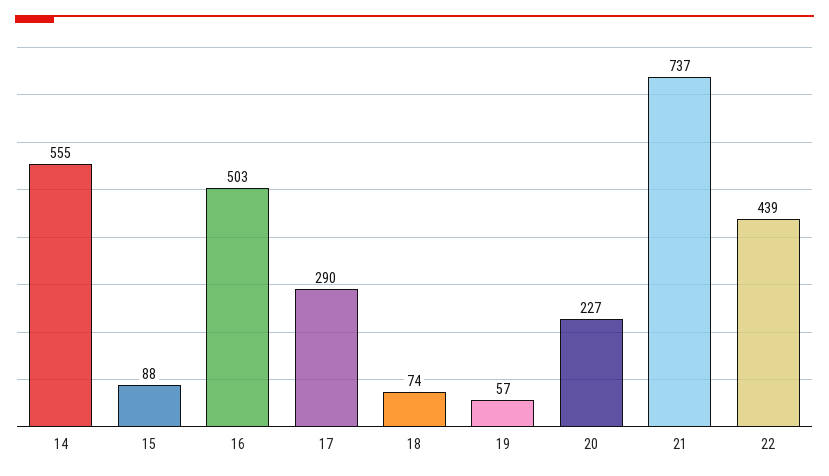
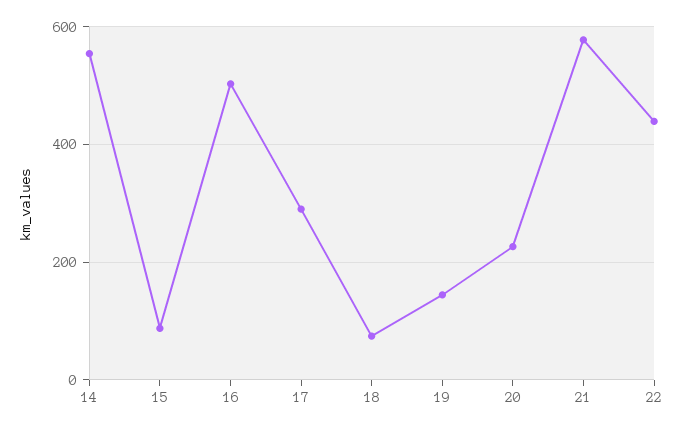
19: 57 -> 140
21: 737 -> 580

